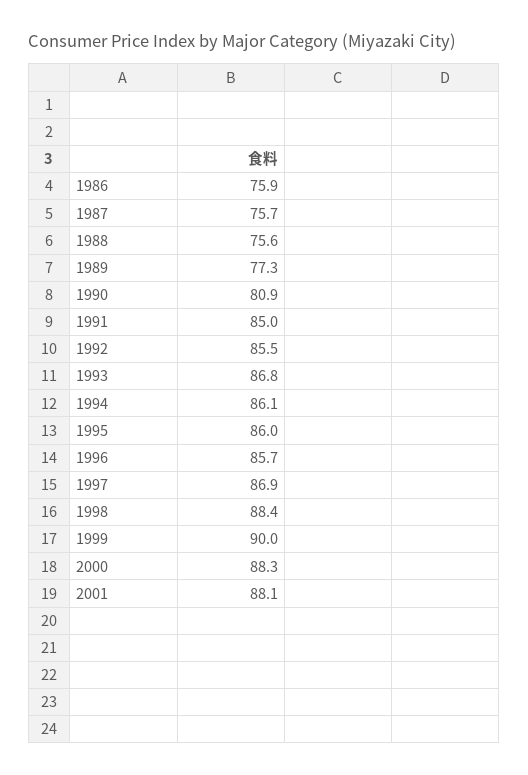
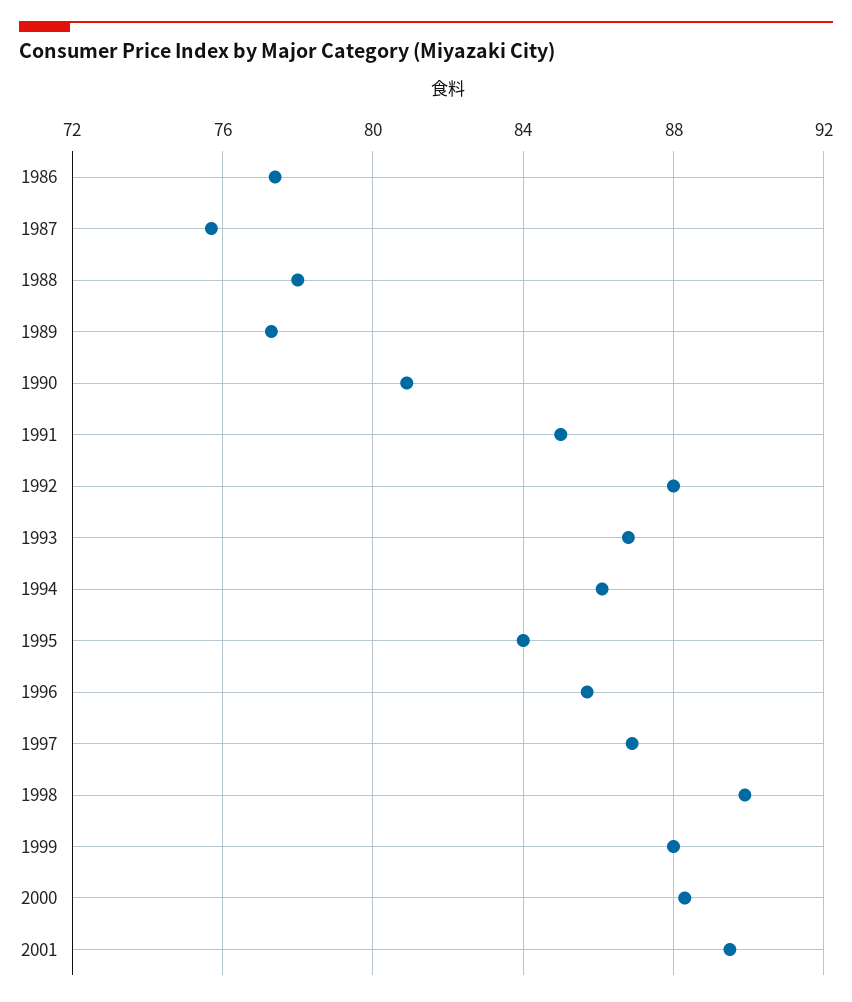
1986: 75.9 -> 77.5
1988: 75.6 -> 78
1992: 85.5 -> 88
1995: 86 -> 84
1998: 88.4 -> 90
1999: 90 -> 88
2001: 88.1 -> 89.5

